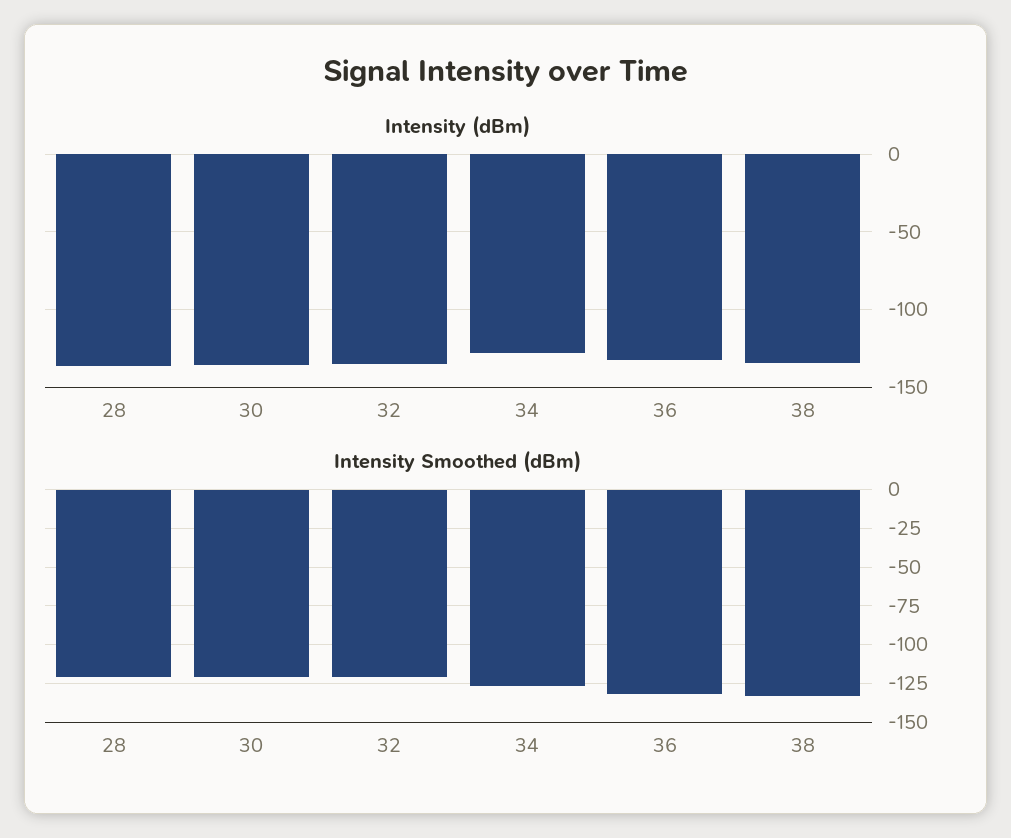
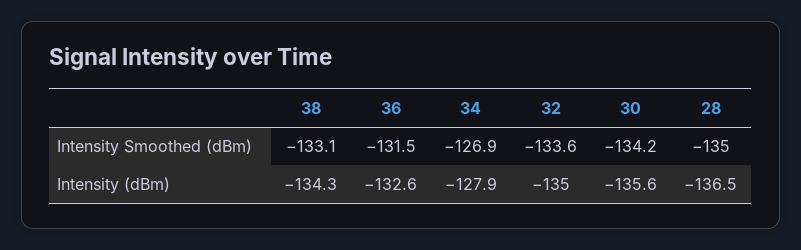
Intensity Smoothed (dBm), 28: -120 -> -135
Intensity Smoothed (dBm), 30: -120 -> -134.2
Intensity Smoothed (dBm), 32: -120 -> -133.6

